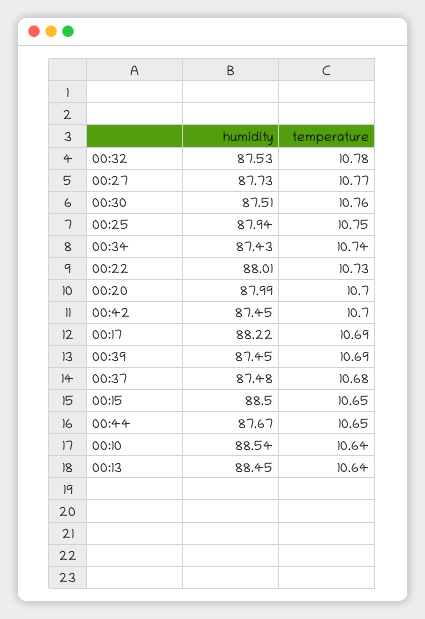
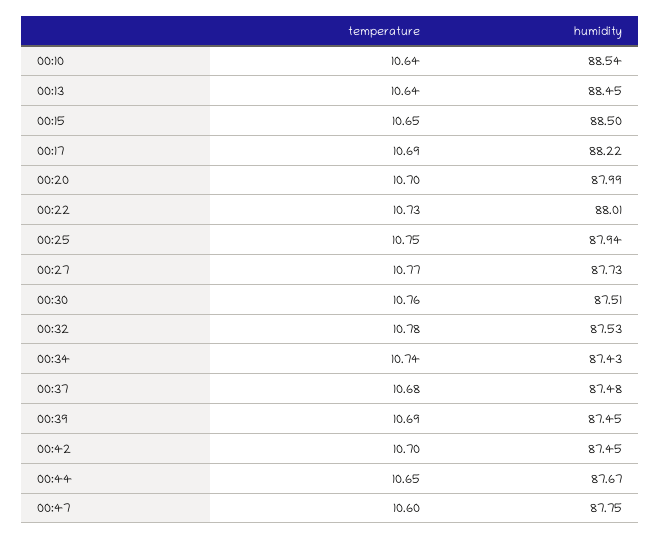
temperature, 00:47: none -> 10.6
humidity, 00:47: none -> 87.75

